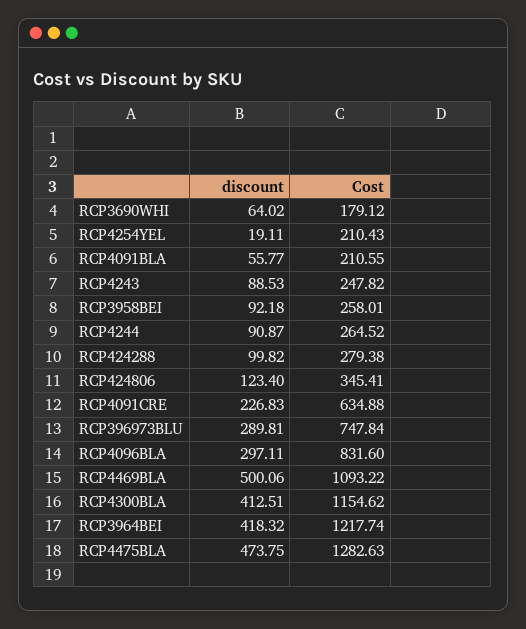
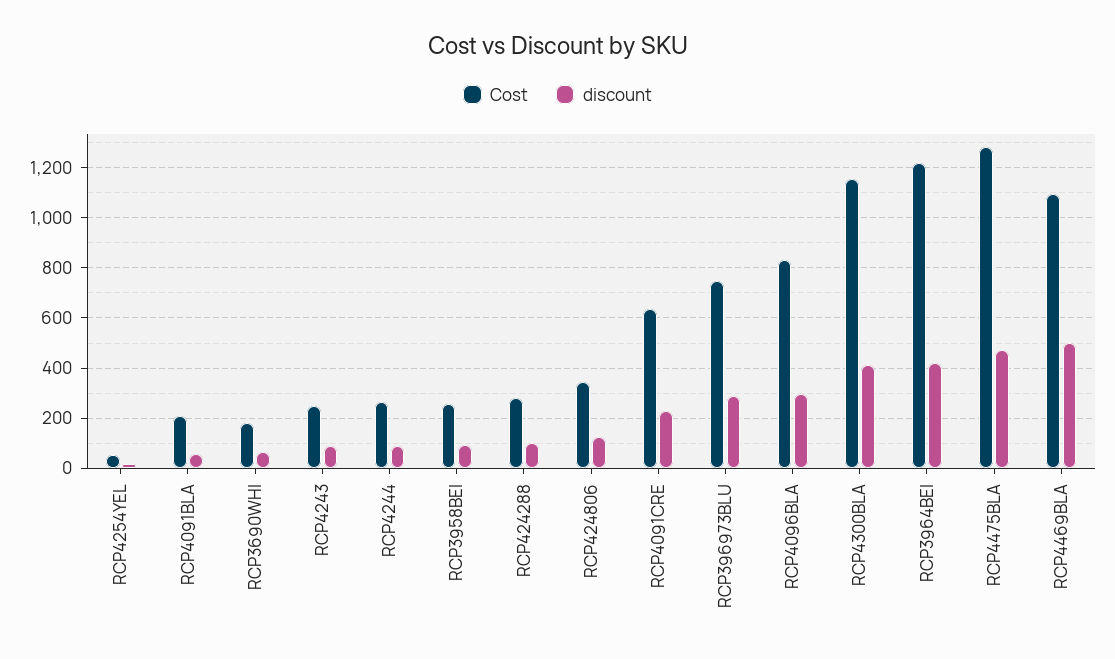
Cost, RCP4254YEL: 210.43 -> 50

